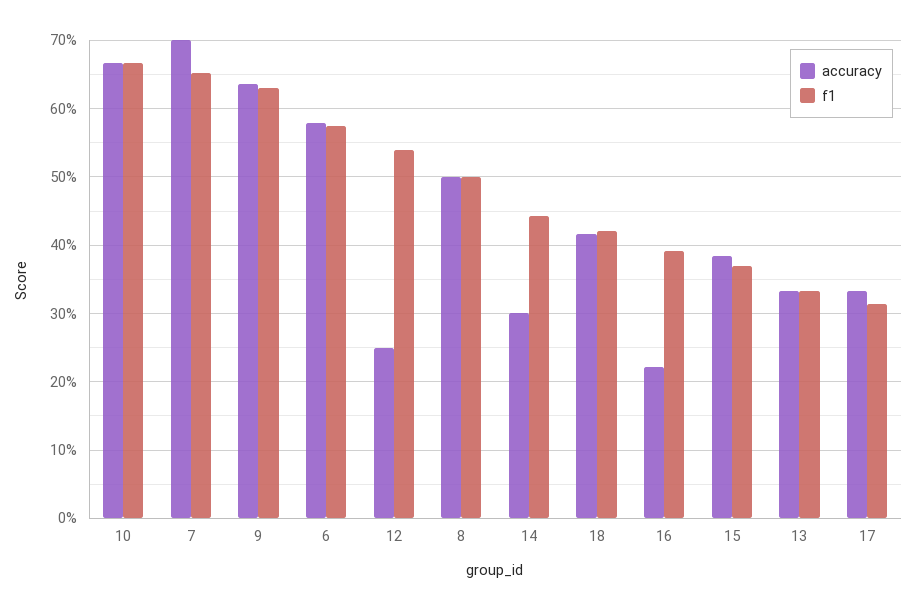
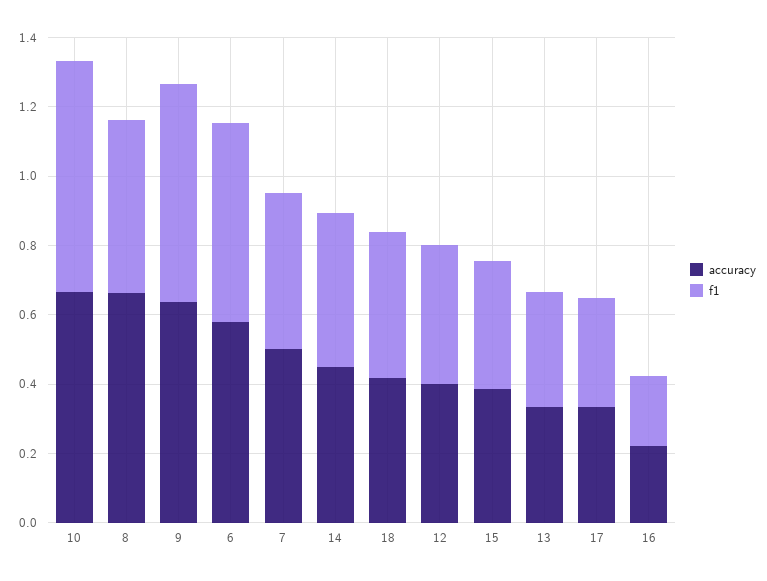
accuracy, 7: 0.7 -> 0.5
f1, 7: 0.65 -> 0.45
accuracy, 12: 0.25 -> 0.4
f1, 12: 0.54 -> 0.4
accuracy, 8: 0.5 -> 0.65
accuracy, 14: 0.3 -> 0.45
f1, 16: 0.39 -> 0.2

